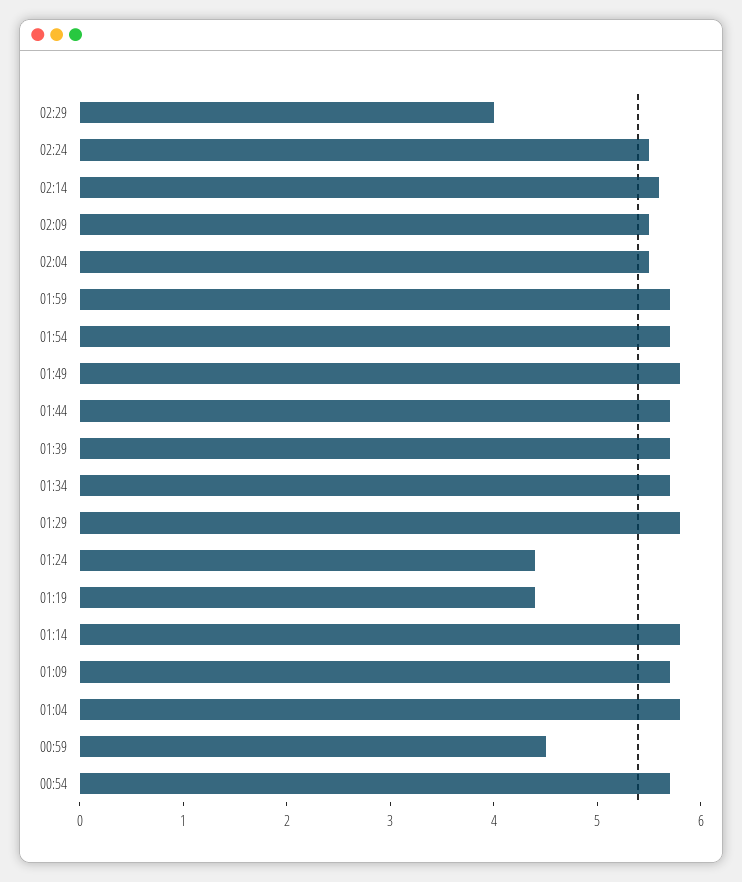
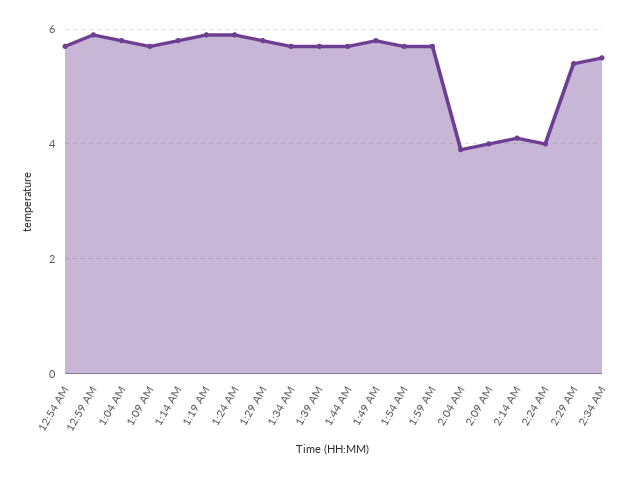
02:29: 4 -> 5.5
02:24: 5.5 -> 4
02:14: 5.6 -> 4
02:09: 5.5 -> 4
02:04: 5.5 -> 4
01:24: 4.4 -> 6
01:19: 4.4 -> 6
00:59: 4.5 -> 6
2:34 AM: none -> 5.5

